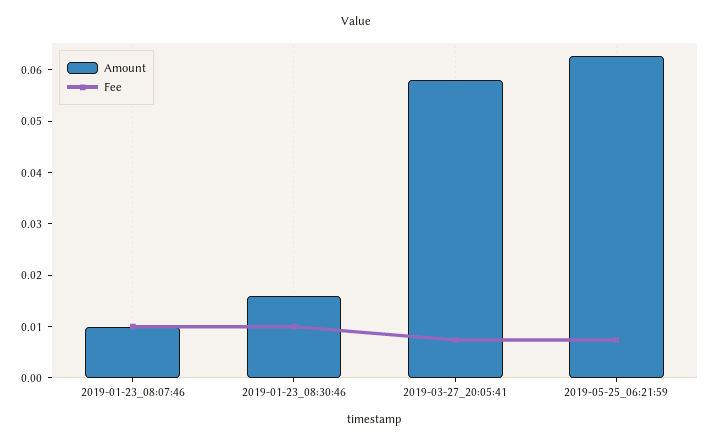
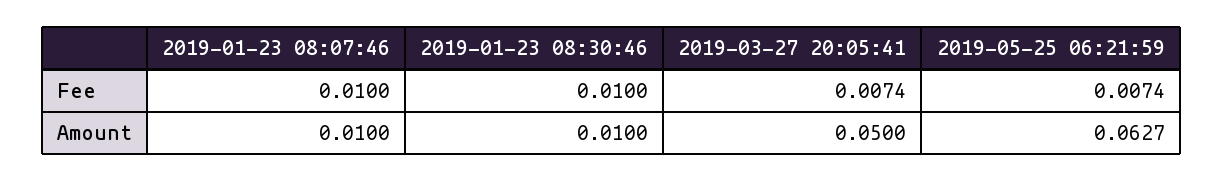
Amount, 2019-01-23_08:30:46: 0.016 -> 0.01
Amount, 2019-03-27_20:05:41: 0.058 -> 0.05

